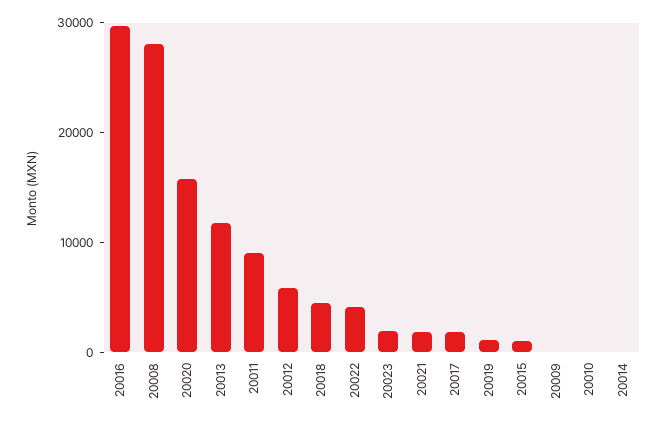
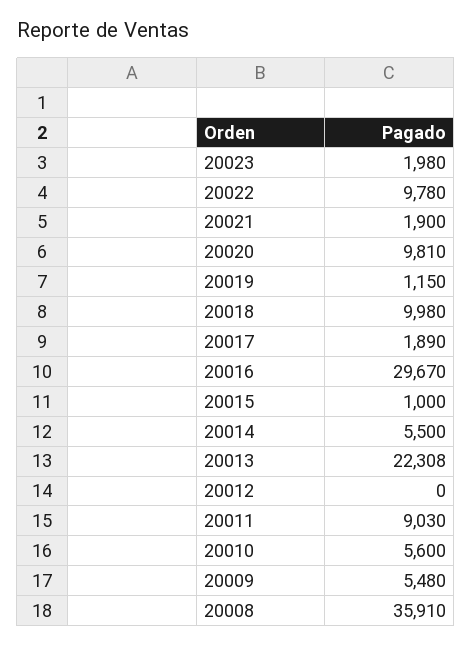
20008: 28000 -> 35910
20020: 16000 -> 9810
20013: 12000 -> 22308
20012: 6000 -> 0
20018: 4000 -> 9980
20022: 4000 -> 9780
20009: 0 -> 5480
20010: 0 -> 5600
20014: 0 -> 5500

